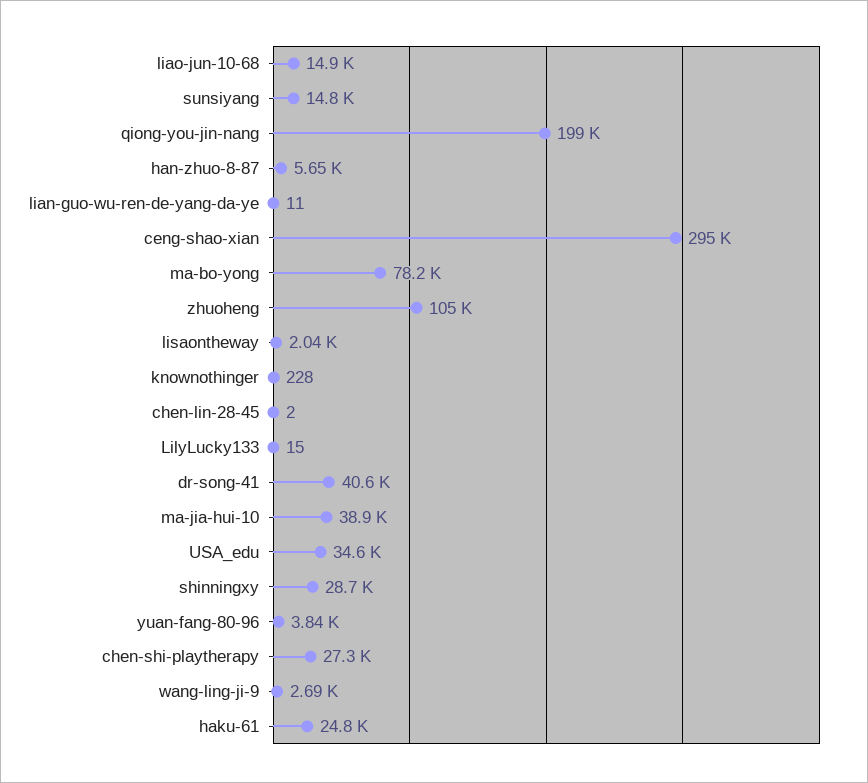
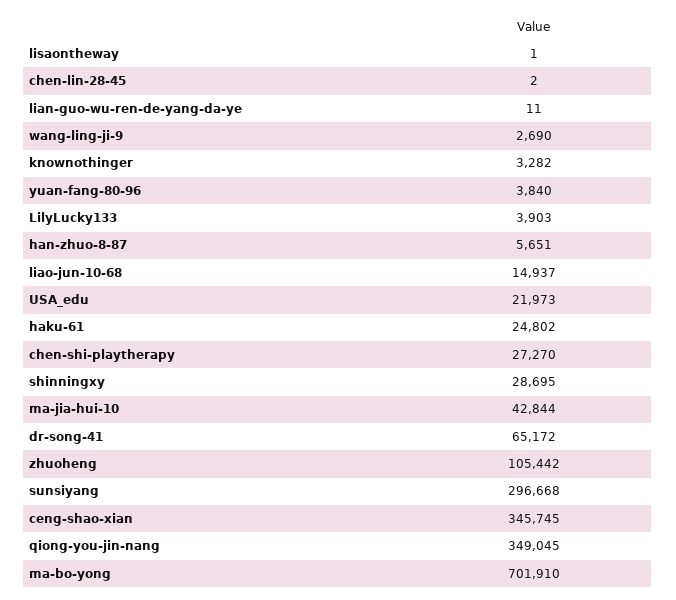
sunsiyang: 14800 -> 296668
qiong-you-jin-nang: 199000 -> 349045
ceng-shao-xian: 295000 -> 345745
ma-bo-yong: 78200 -> 701910
lisaontheway: 2040 -> 1
knownothinger: 228 -> 3282
LilyLucky133: 15 -> 3903
dr-song-41: 40600 -> 65172
ma-jia-hui-10: 38900 -> 42844
USA_edu: 34600 -> 21973

